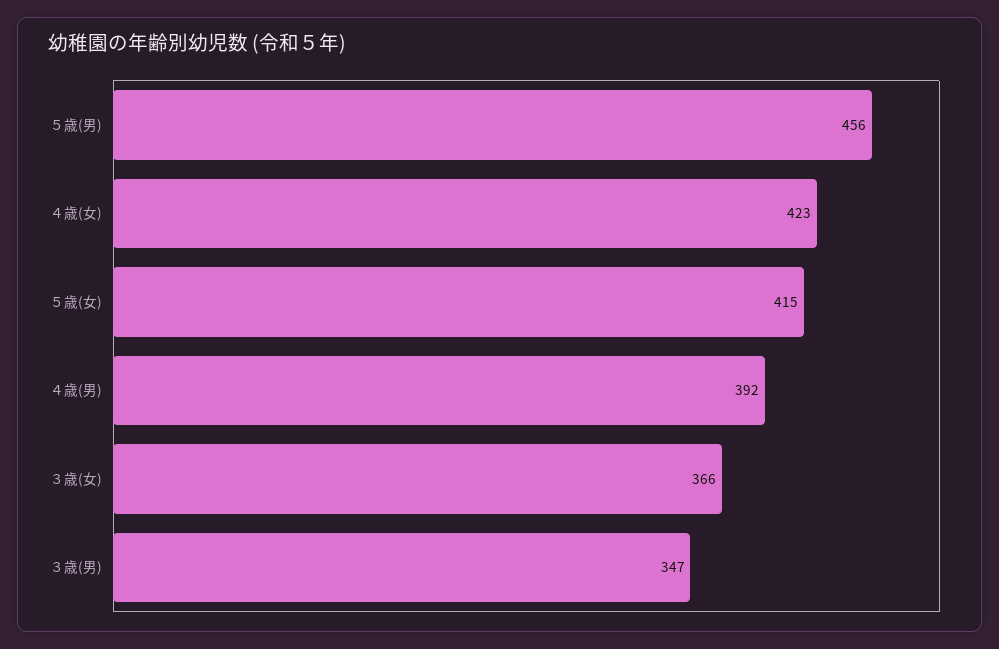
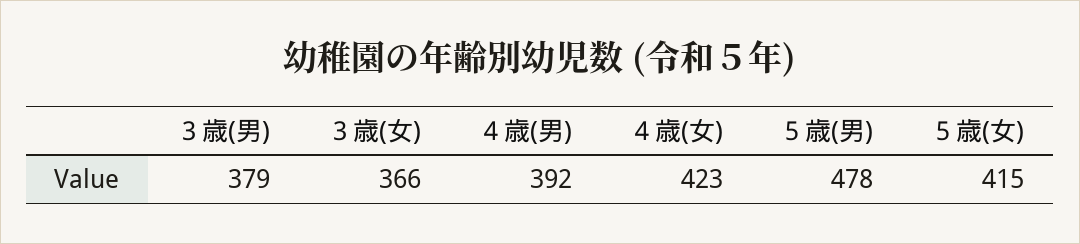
５歳(男): 456 -> 478
３歳(男): 347 -> 379

